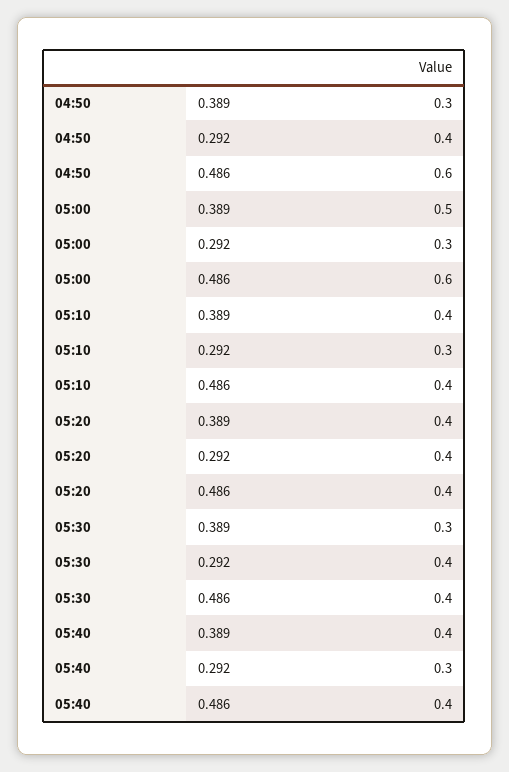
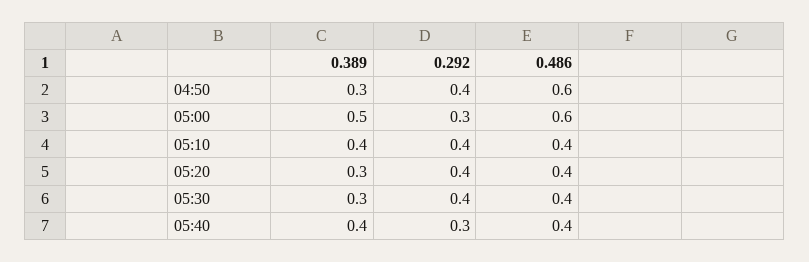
05:10, 0.292: 0.3 -> 0.4
05:20, 0.389: 0.4 -> 0.3

